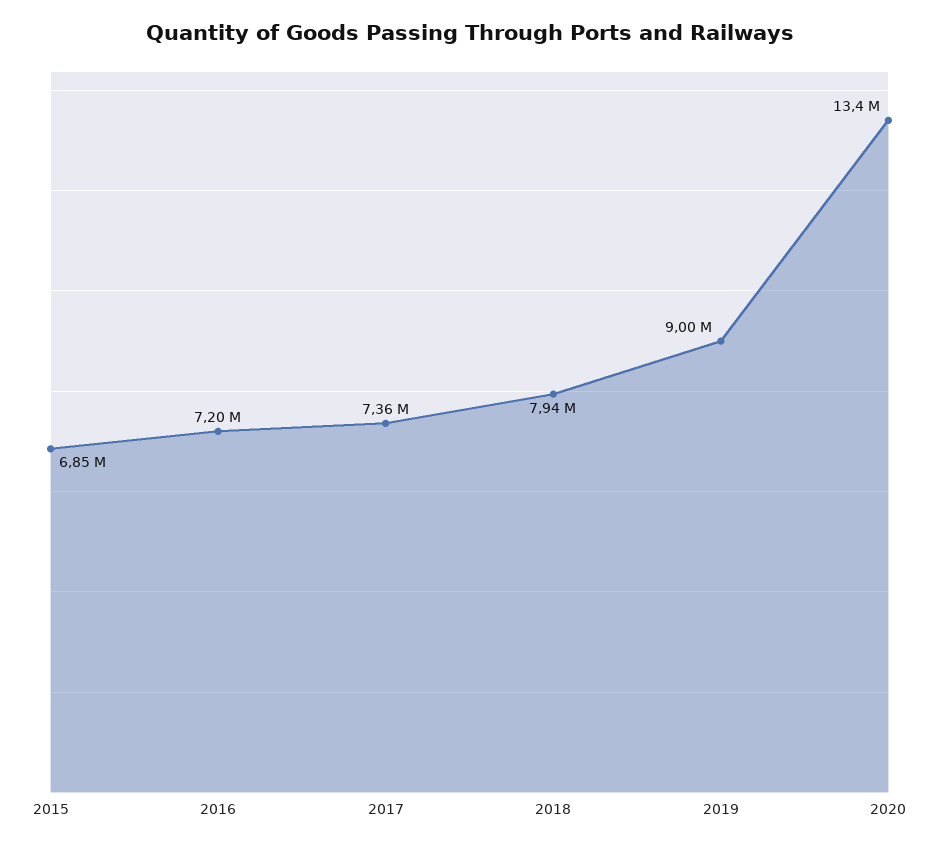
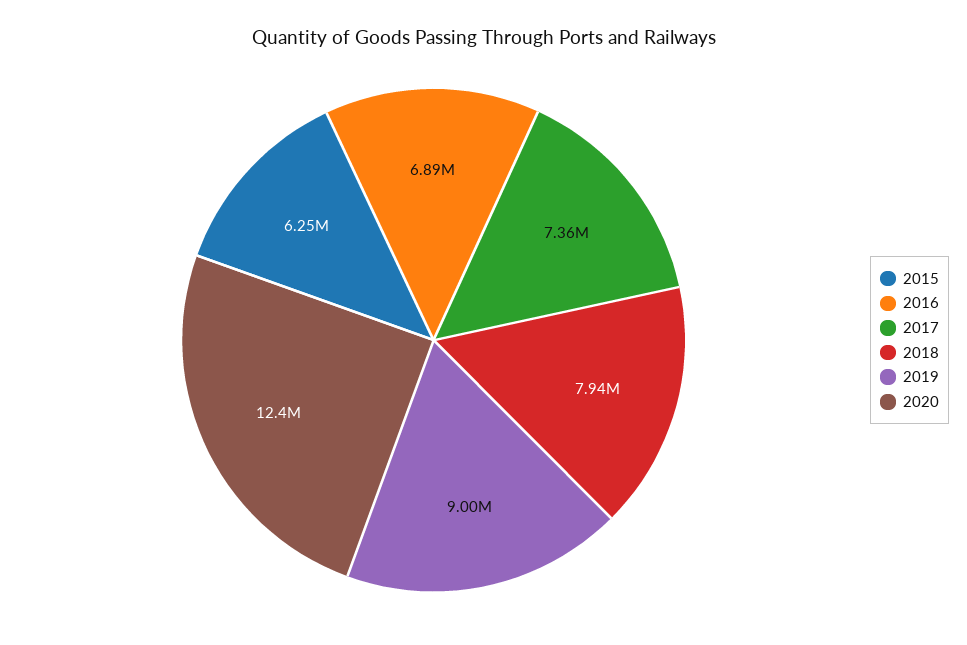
2015: 6850000 -> 6250000
2016: 7200000 -> 6890000
2020: 13400000 -> 12400000

